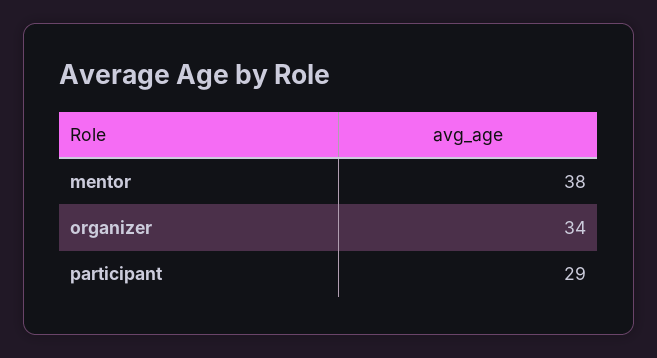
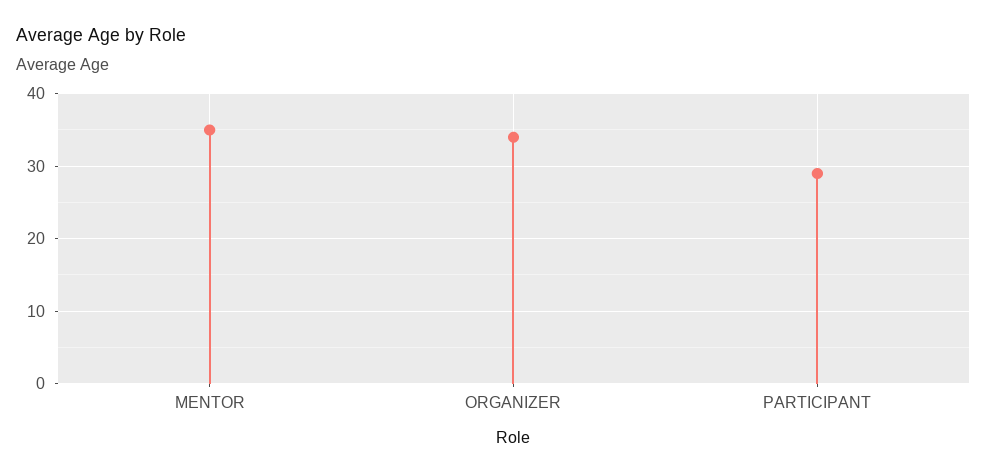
mentor: 38 -> 35

